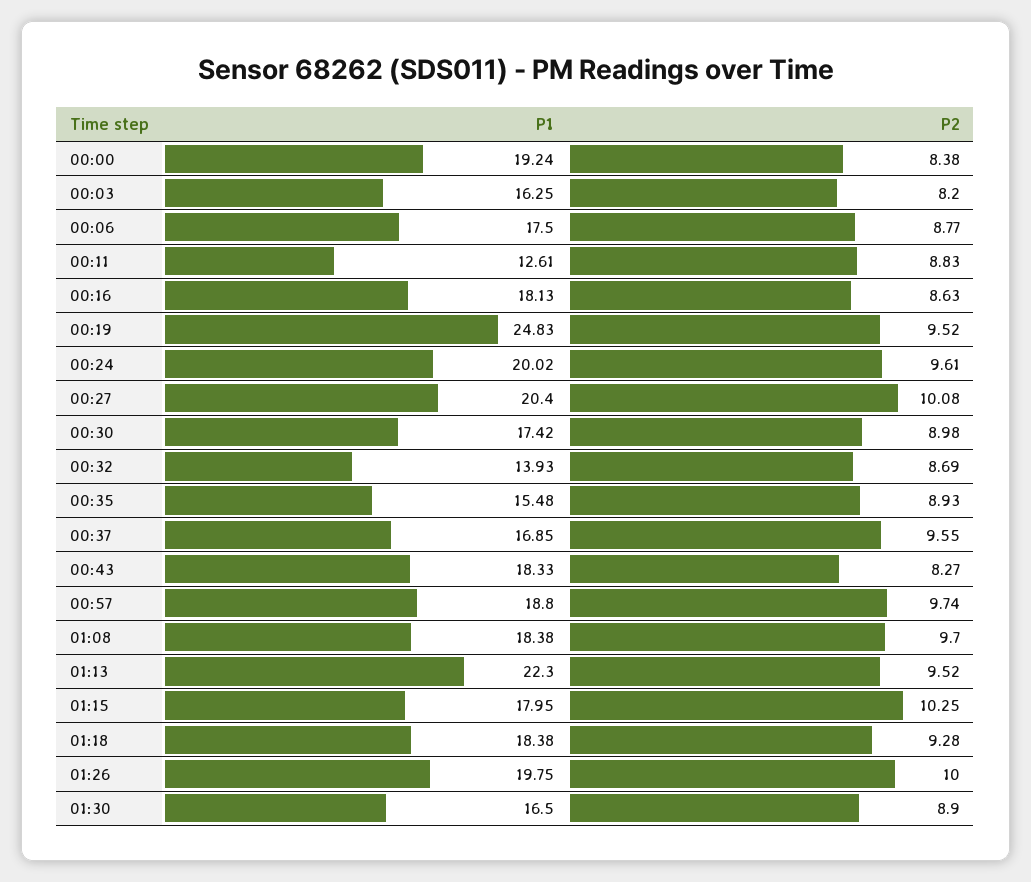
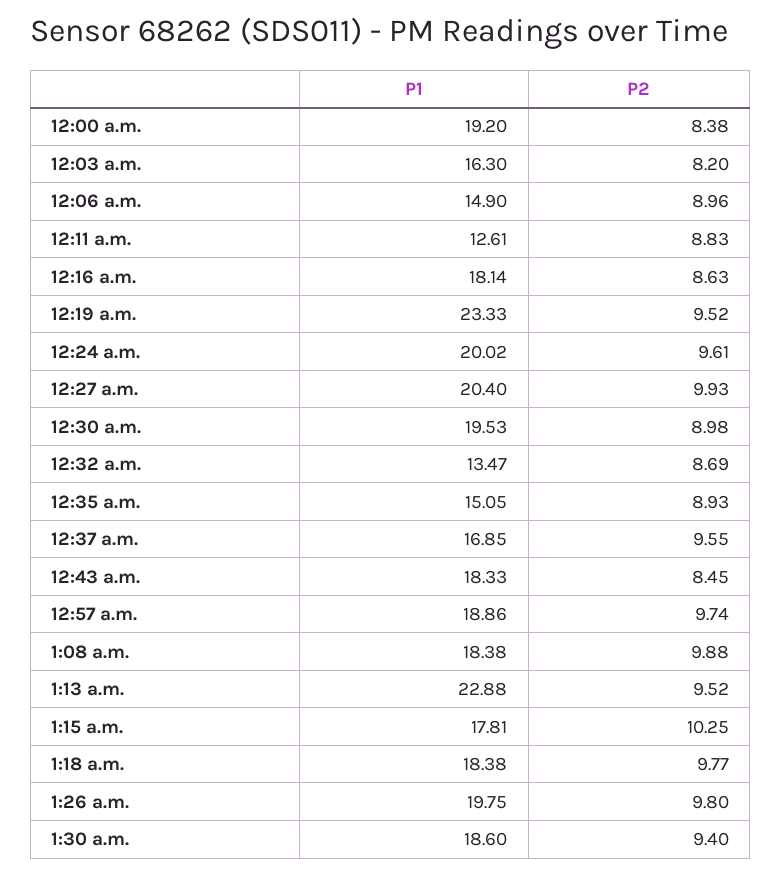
P1, 00:00: 19.24 -> 19.2
P1, 00:03: 16.25 -> 16.3
P1, 00:06: 17.5 -> 14.9
P2, 00:06: 8.77 -> 8.96
P1, 00:16: 18.13 -> 18.14
P1, 00:19: 24.83 -> 23.33
P2, 00:27: 10.08 -> 9.93
P1, 00:30: 17.42 -> 19.53
P1, 00:32: 13.93 -> 13.47
P1, 00:35: 15.48 -> 15.05
P2, 00:43: 8.27 -> 8.45
P1, 00:57: 18.8 -> 18.86
P2, 01:08: 9.7 -> 9.88
P1, 01:13: 22.3 -> 22.88
P1, 01:15: 17.95 -> 17.81
P2, 01:18: 9.28 -> 9.77
P2, 01:26: 10 -> 9.8
P1, 01:30: 16.5 -> 18.6
P2, 01:30: 8.9 -> 9.4

